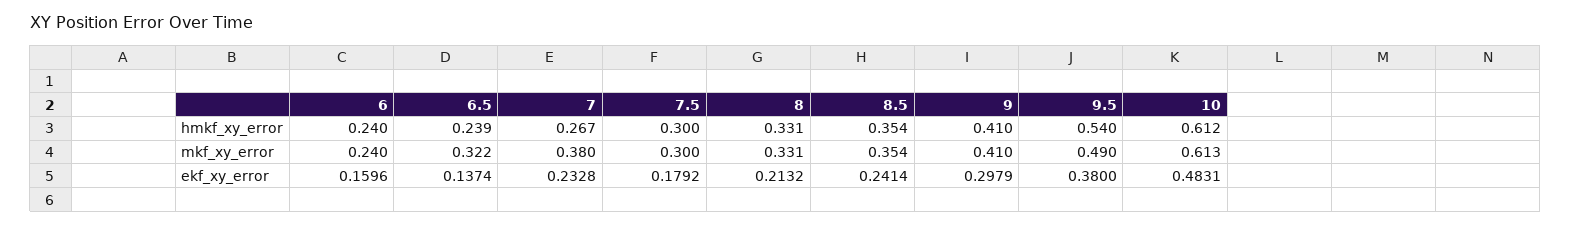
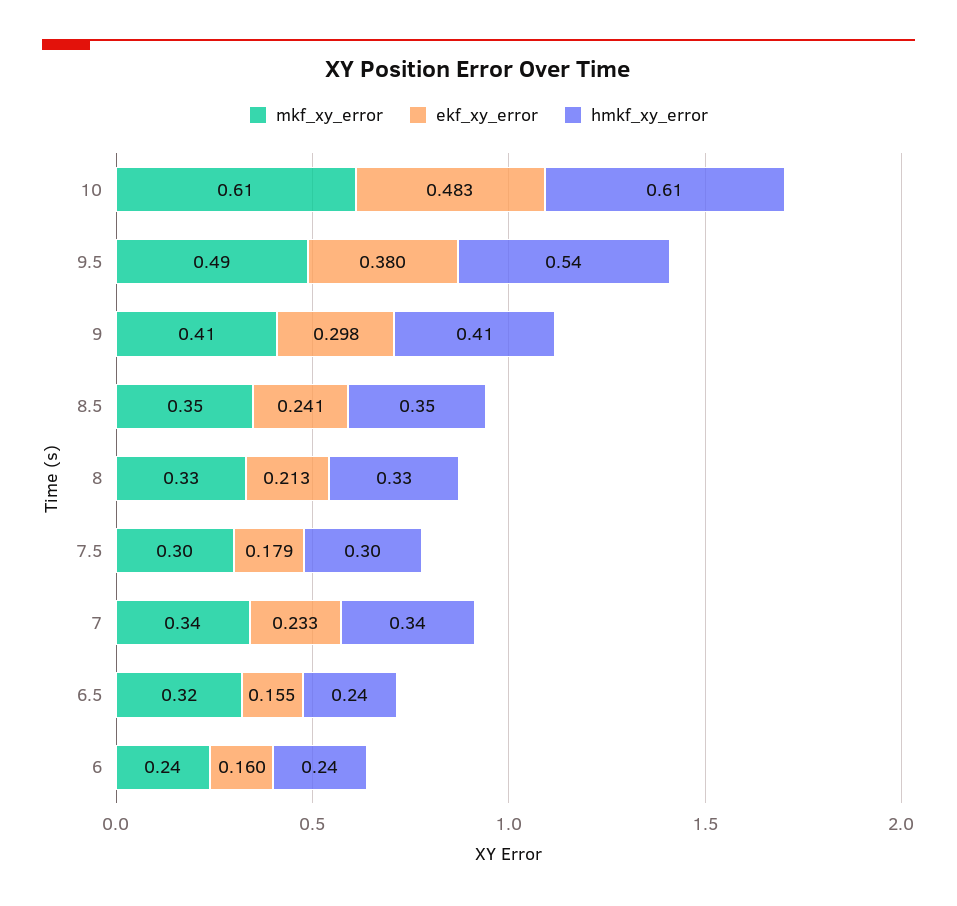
hmkf_xy_error, 7: 0.267 -> 0.34
mkf_xy_error, 7: 0.38 -> 0.34
ekf_xy_error, 6.5: 0.1374 -> 0.155

